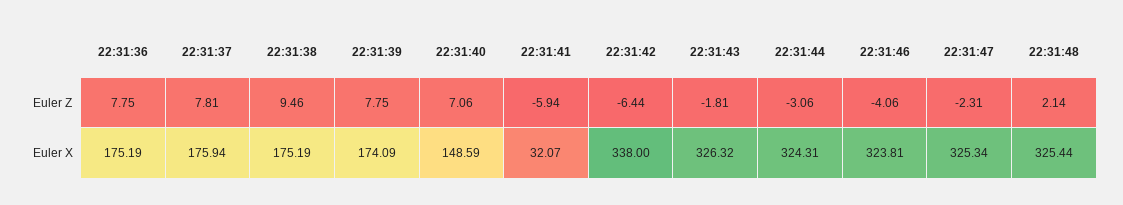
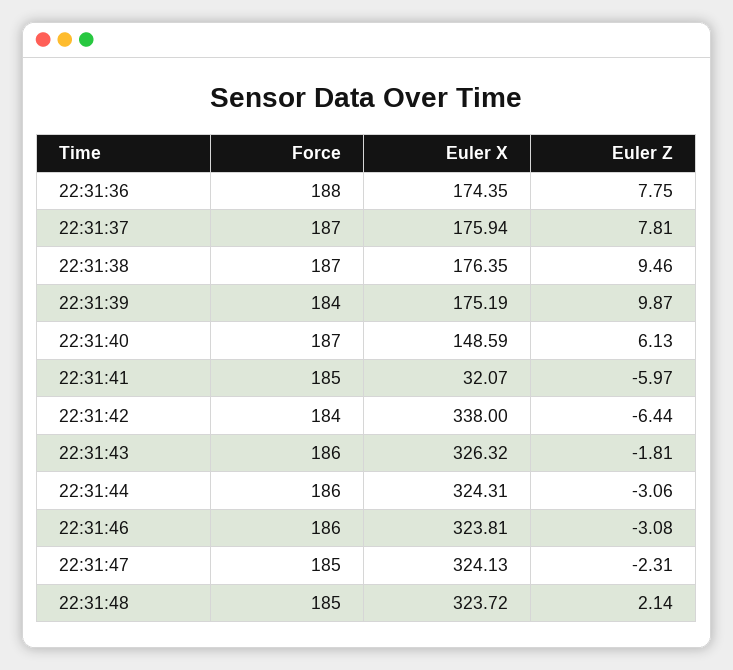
22:31:39, Euler Z: 7.75 -> 9.87
22:31:40, Euler Z: 7.06 -> 6.13
22:31:41, Euler Z: -5.94 -> -5.97
22:31:46, Euler Z: -4.06 -> -3.08
22:31:36, Euler X: 175.19 -> 174.35
22:31:38, Euler X: 175.19 -> 176.35
22:31:39, Euler X: 174.09 -> 175.19
22:31:47, Euler X: 325.34 -> 324.13
22:31:48, Euler X: 325.44 -> 323.72
22:31:36, Force: none -> 188
22:31:37, Force: none -> 187
22:31:38, Force: none -> 187
22:31:39, Force: none -> 184
22:31:40, Force: none -> 187
22:31:41, Force: none -> 185
22:31:42, Force: none -> 184
22:31:43, Force: none -> 186
22:31:44, Force: none -> 186
22:31:46, Force: none -> 186
22:31:47, Force: none -> 185
22:31:48, Force: none -> 185

